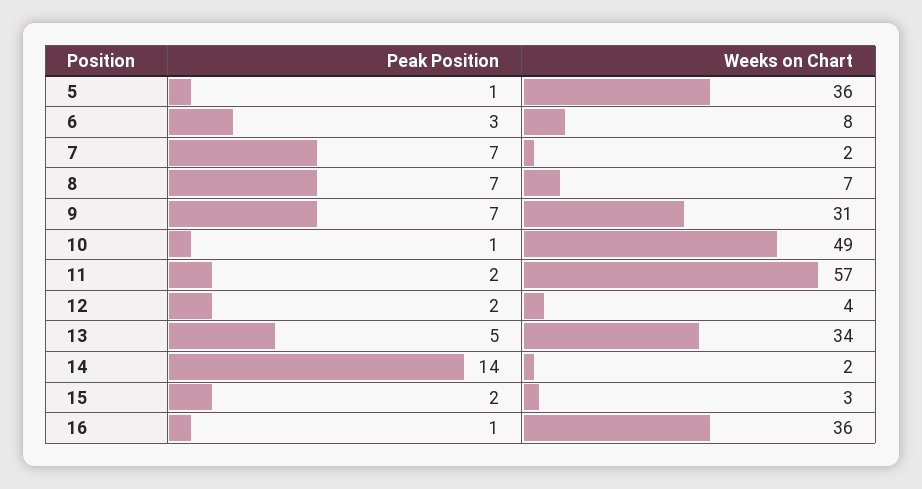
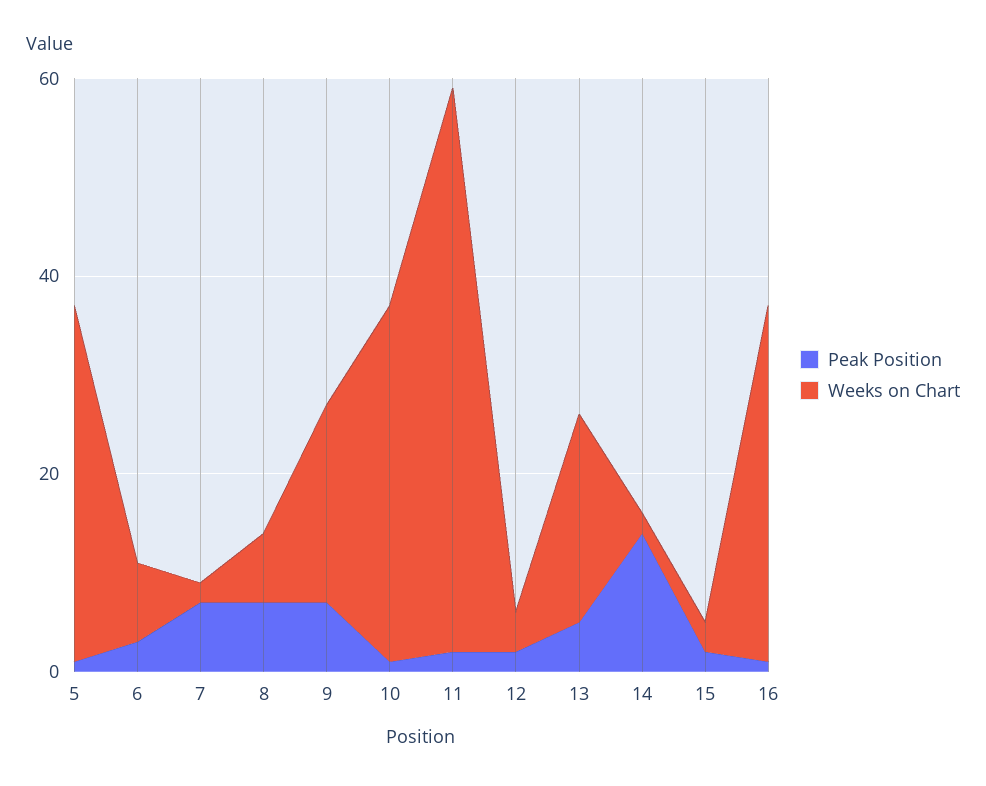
Weeks on Chart, 9: 31 -> 20
Weeks on Chart, 10: 49 -> 35
Weeks on Chart, 13: 34 -> 20

